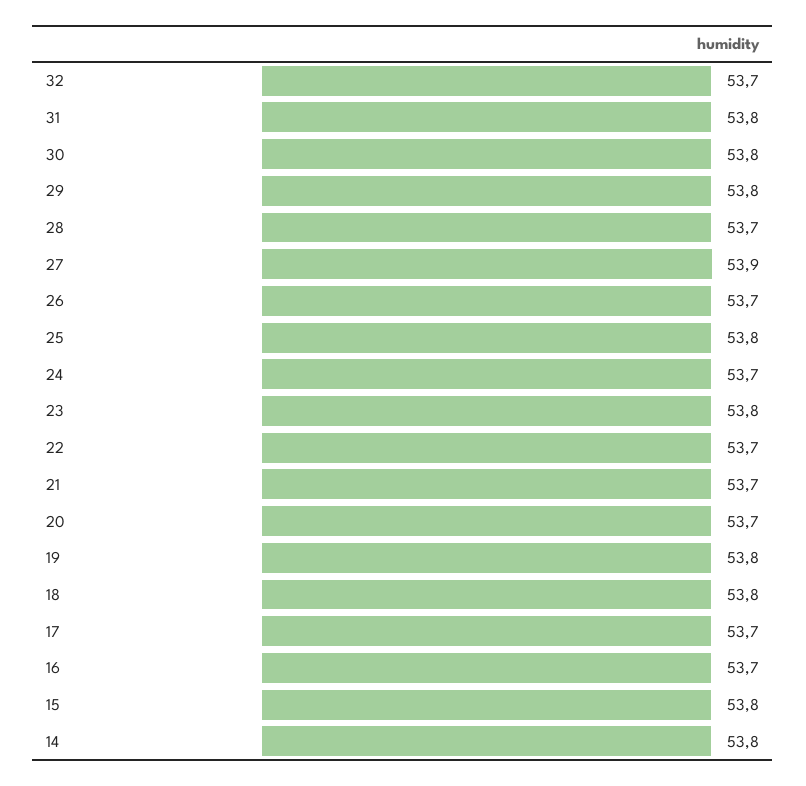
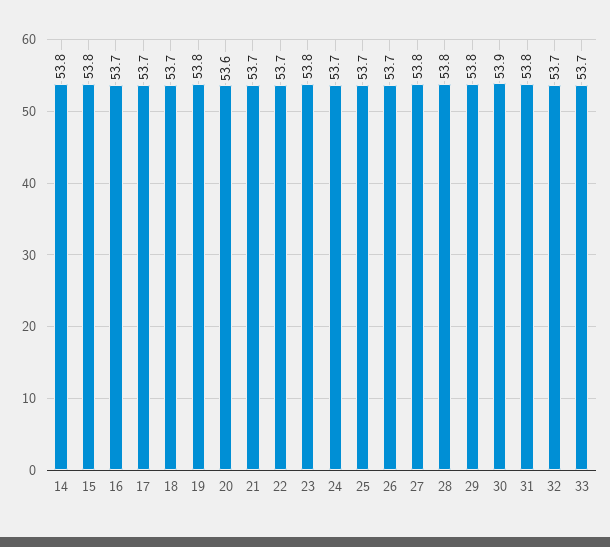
30: 53.8 -> 53.9
28: 53.7 -> 53.8
27: 53.9 -> 53.8
25: 53.8 -> 53.7
20: 53.7 -> 53.6
18: 53.8 -> 53.7
33: none -> 53.7

